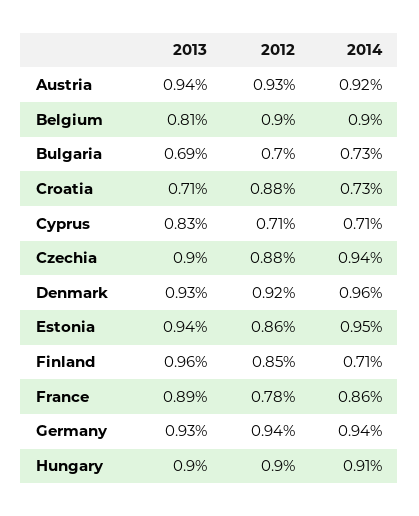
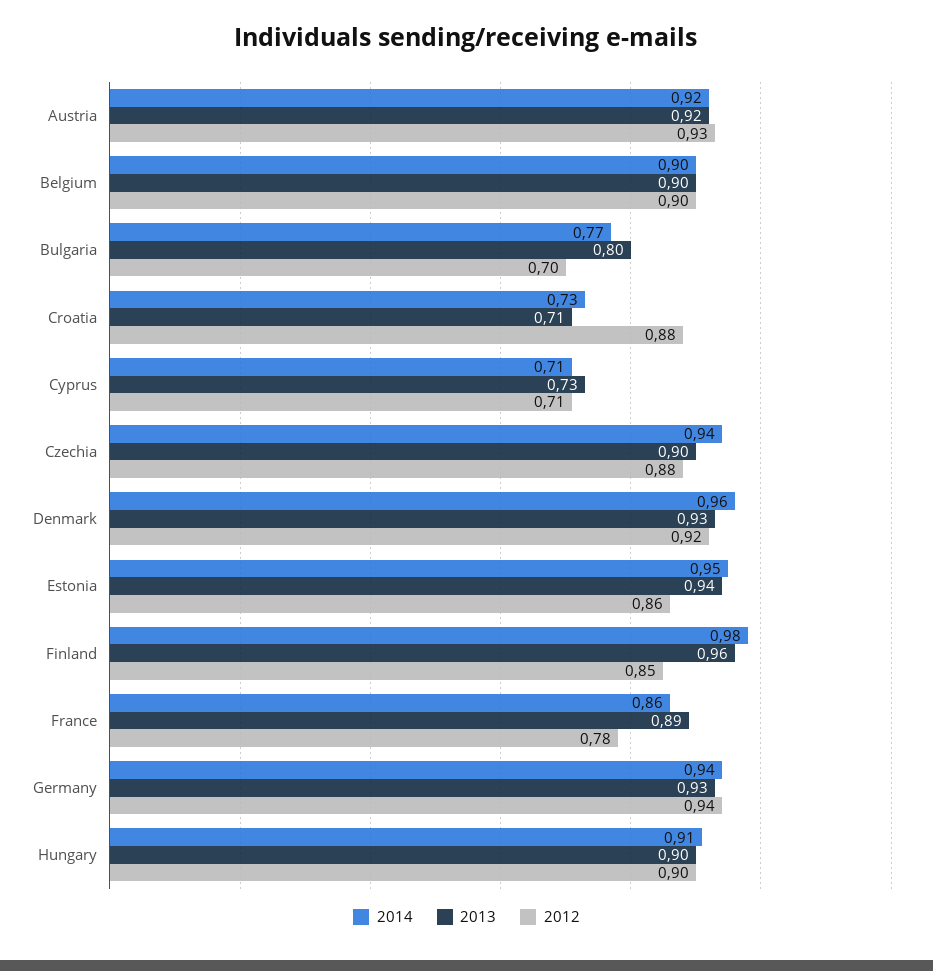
2013, Austria: 0.94 -> 0.92
2013, Belgium: 0.81 -> 0.9
2013, Bulgaria: 0.69 -> 0.8
2014, Bulgaria: 0.73 -> 0.77
2013, Cyprus: 0.83 -> 0.73
2014, Finland: 0.71 -> 0.98

